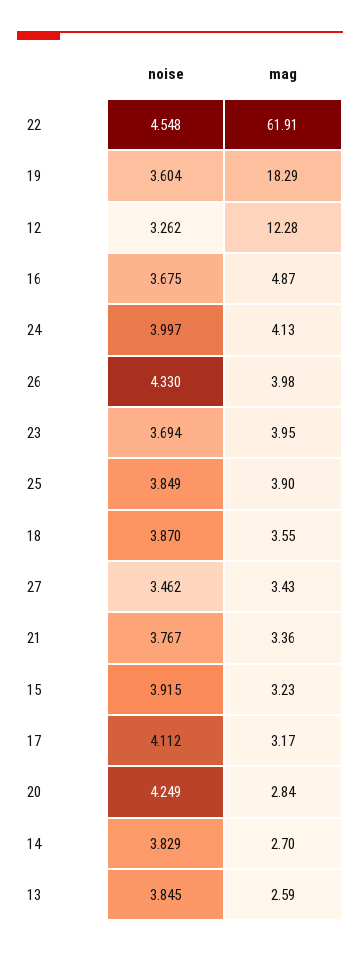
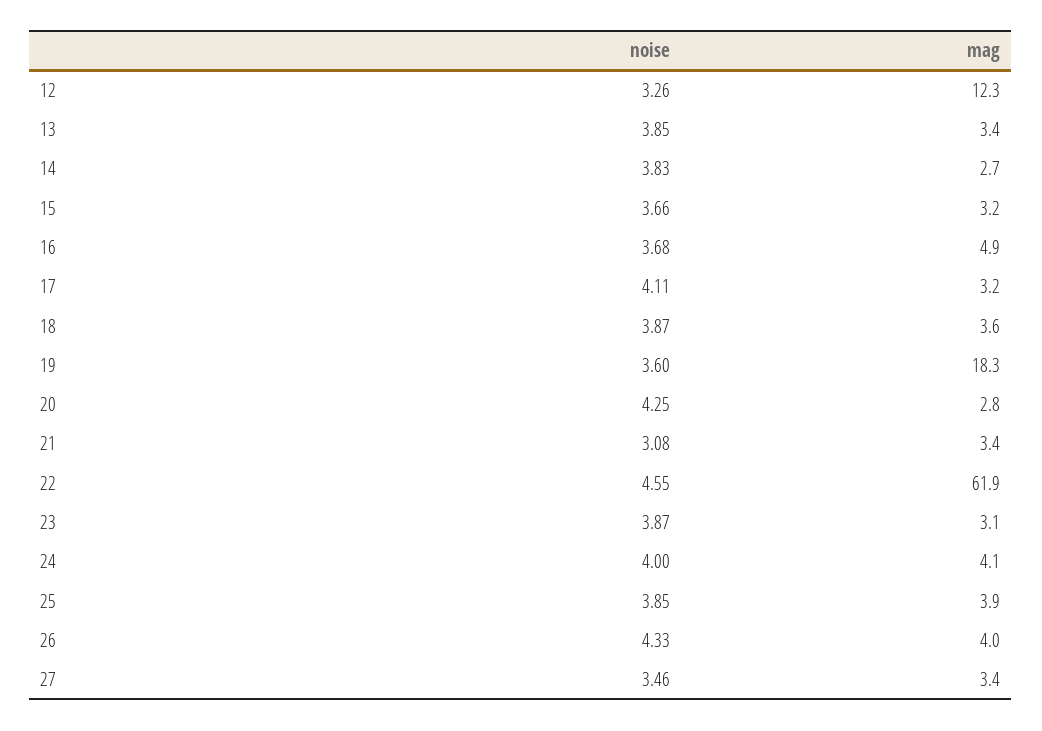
noise, 23: 3.694 -> 3.87
mag, 23: 3.95 -> 3.1
noise, 21: 3.767 -> 3.08
noise, 15: 3.915 -> 3.66
mag, 13: 2.59 -> 3.4

